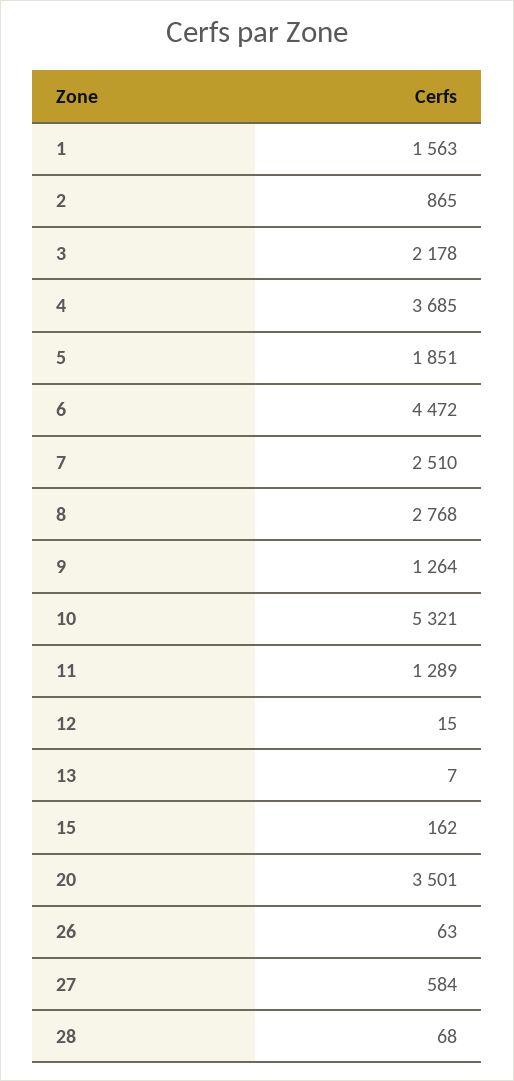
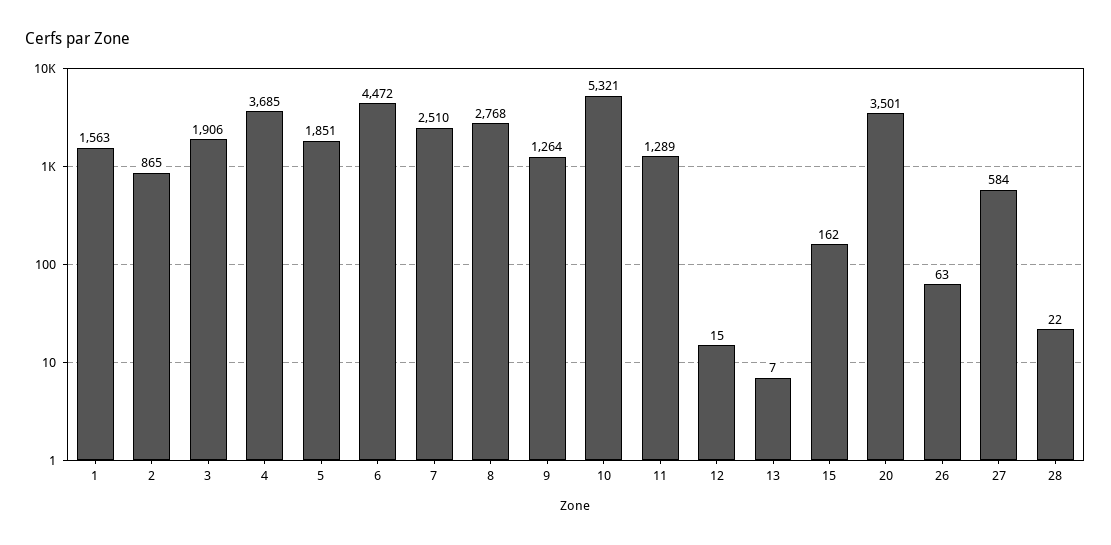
3: 2178 -> 1906
28: 68 -> 22

